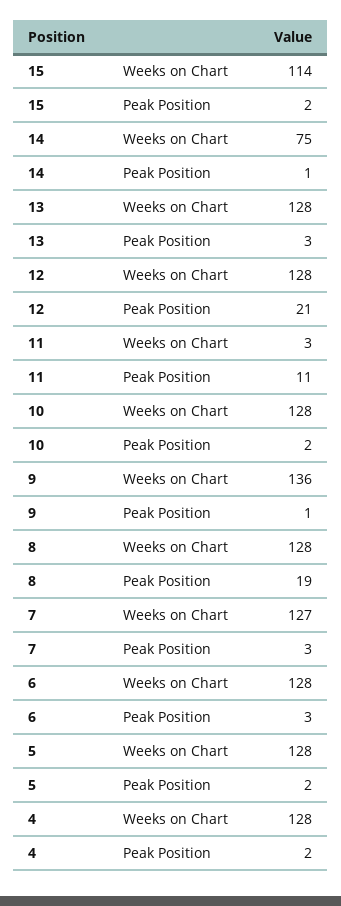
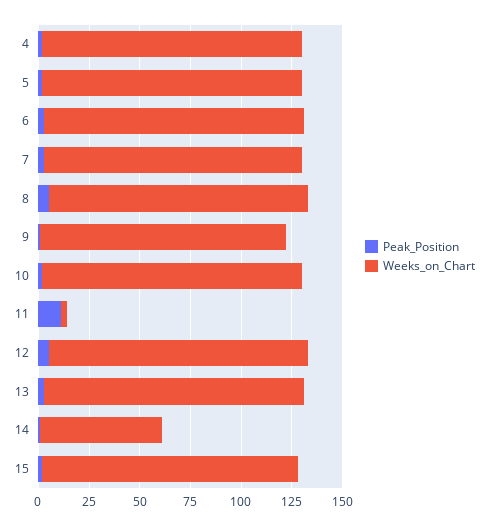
Weeks on Chart, 15: 114 -> 125
Weeks on Chart, 14: 75 -> 60
Peak Position, 12: 21 -> 5
Weeks on Chart, 9: 136 -> 120
Peak Position, 8: 19 -> 5

